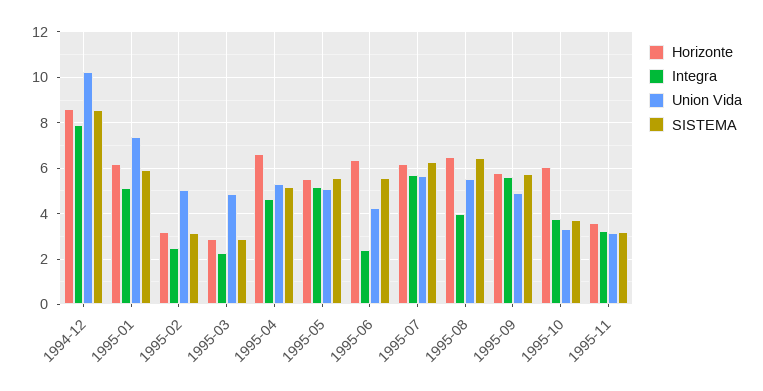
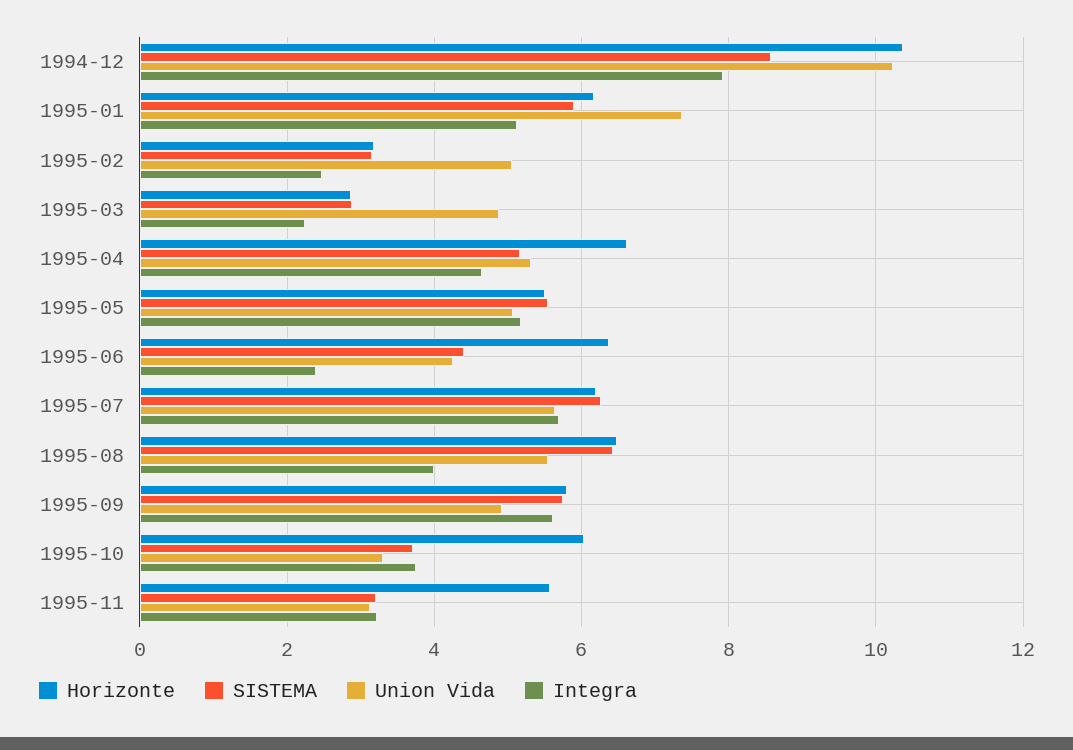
Horizonte, 1994-12: 8.5 -> 10.4
SISTEMA, 1995-06: 5.5 -> 4.4
Horizonte, 1995-11: 3.5 -> 5.6

